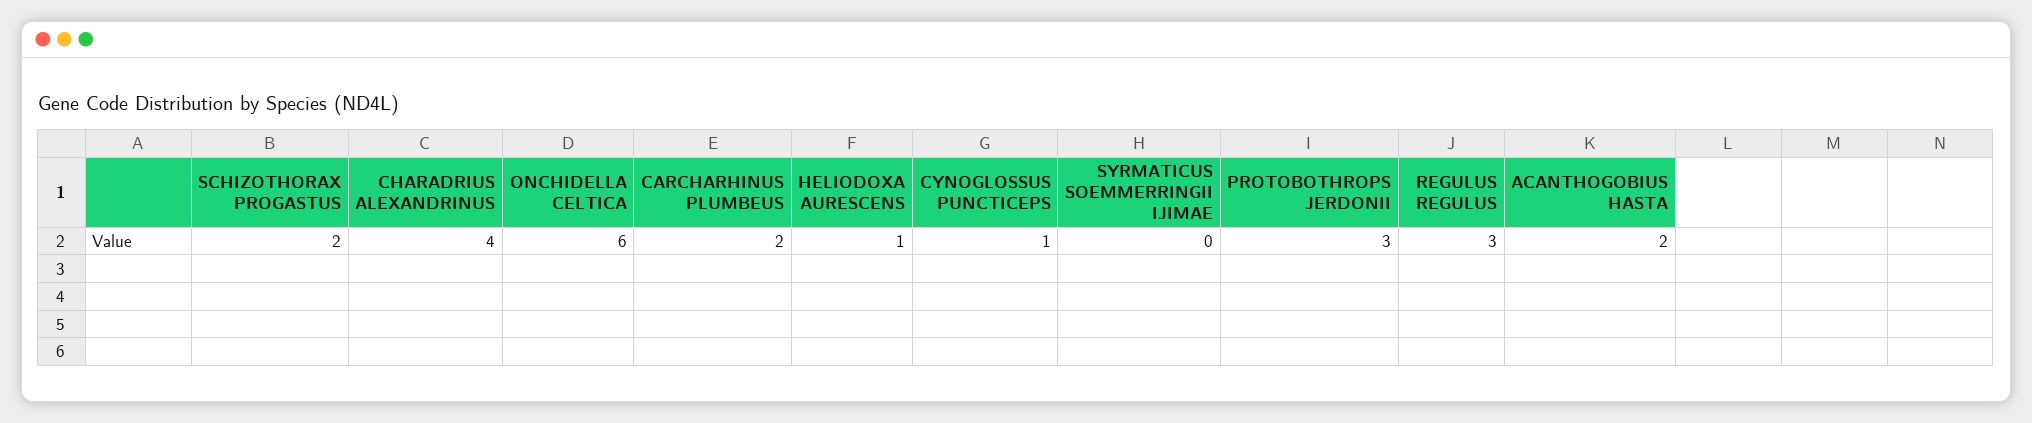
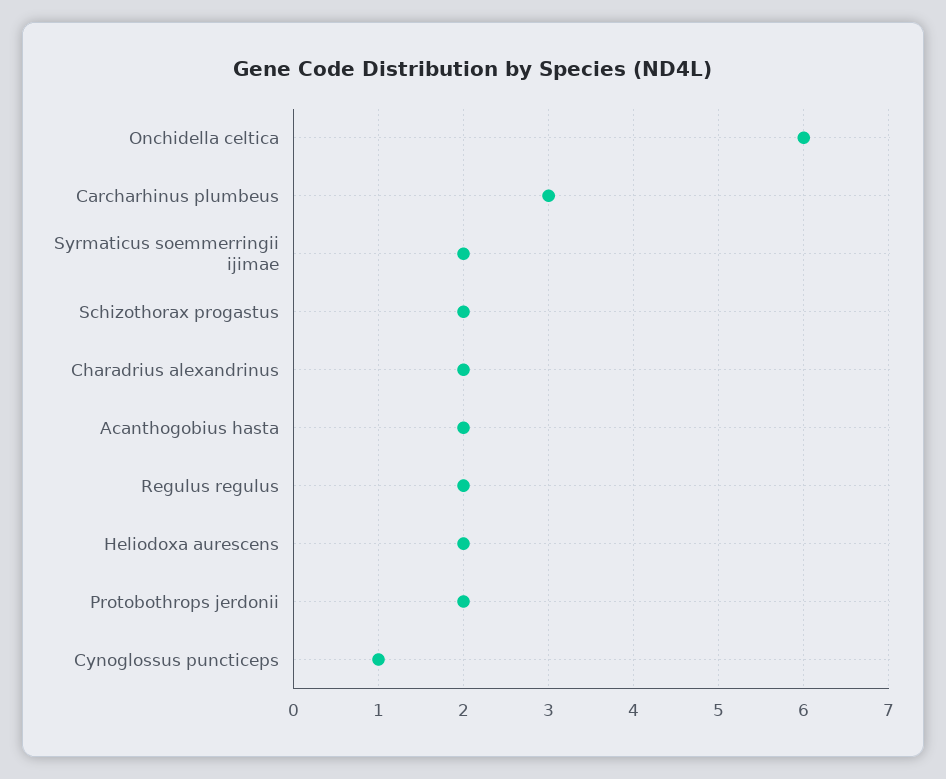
CHARADRIUS ALEXANDRINUS: 4 -> 2
CARCHARHINUS PLUMBEUS: 2 -> 3
HELIODOXA AURESCENS: 1 -> 2
SYRMATICUS SOEMMERRINGII IJIMAE: 0 -> 2
PROTOBOTHROPS JERDONII: 3 -> 2
REGULUS REGULUS: 3 -> 2

